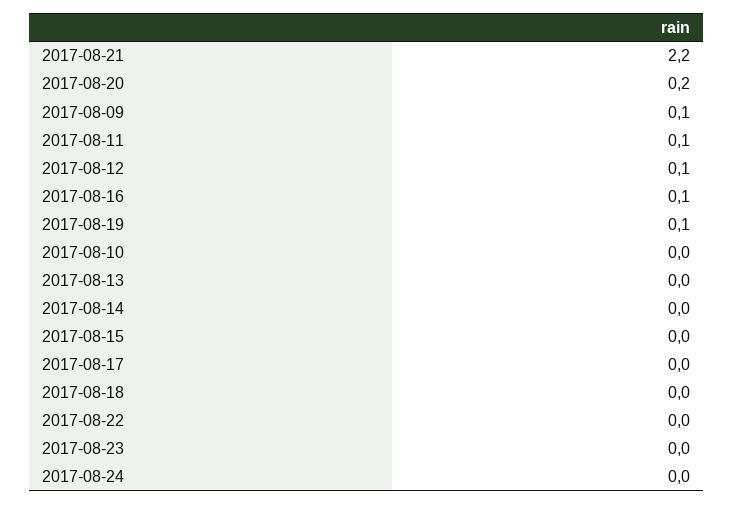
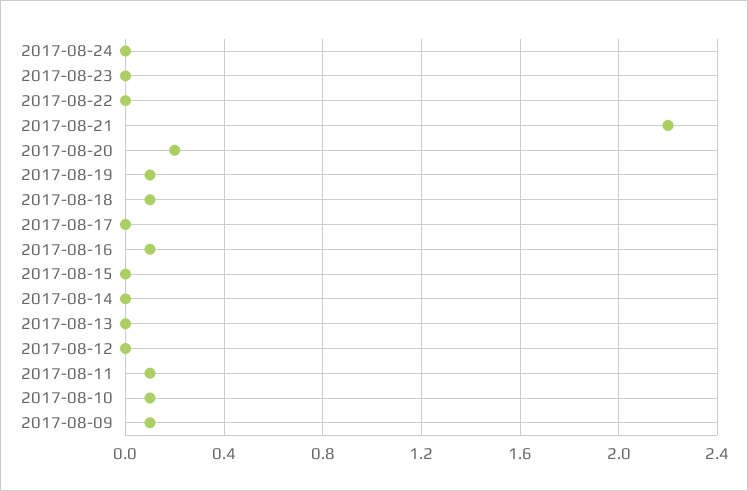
2017-08-12: 0.1 -> 0
2017-08-10: 0 -> 0.1
2017-08-18: 0 -> 0.1

